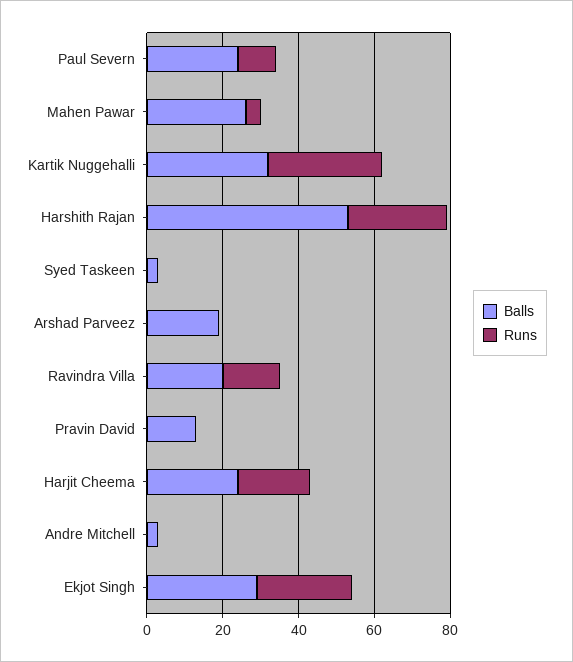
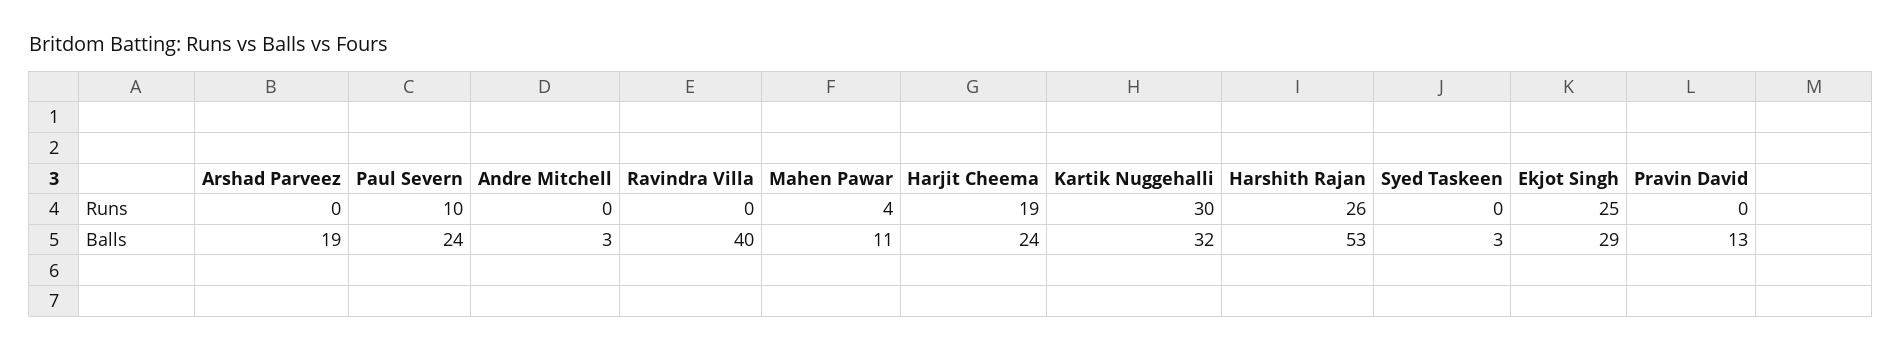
Balls, Mahen Pawar: 25 -> 11
Balls, Ravindra Villa: 20 -> 40
Runs, Ravindra Villa: 15 -> 0

